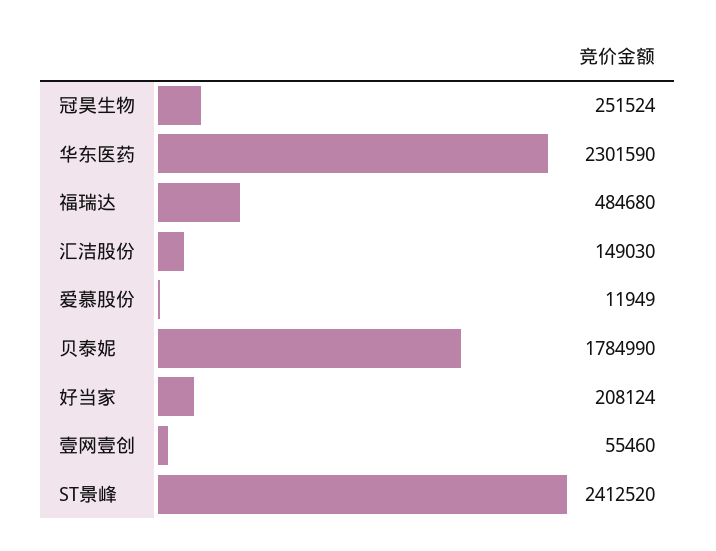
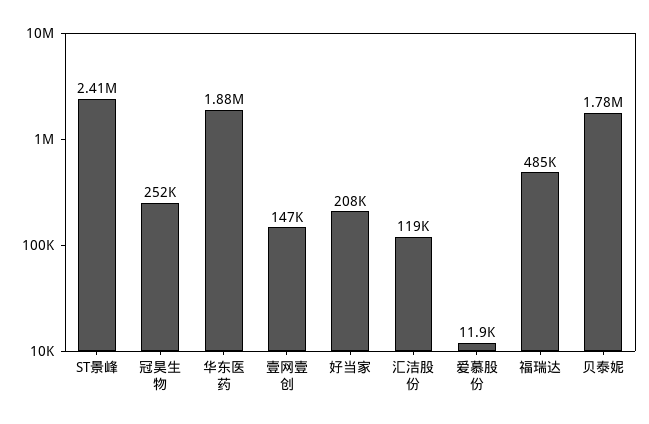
华东医药: 2301590 -> 1880000
汇洁股份: 149030 -> 119000
壹网壹创: 55460 -> 147000

